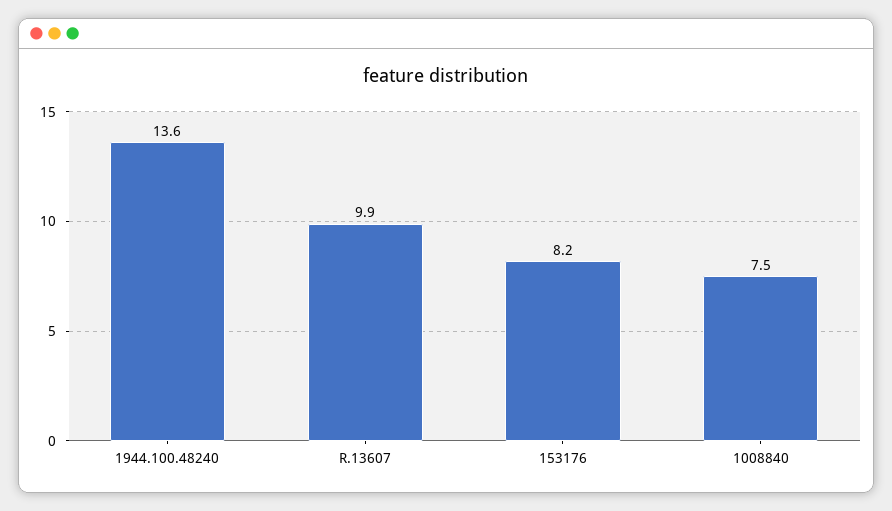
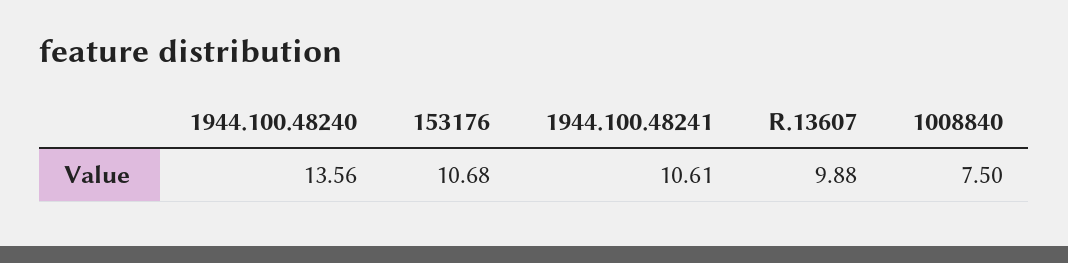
153176: 8.2 -> 10.68
1944.100.48241: none -> 10.61

